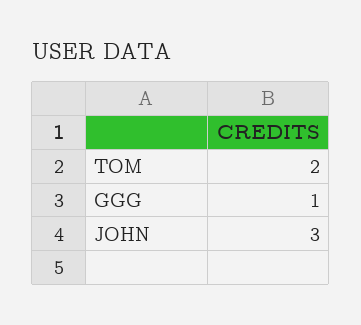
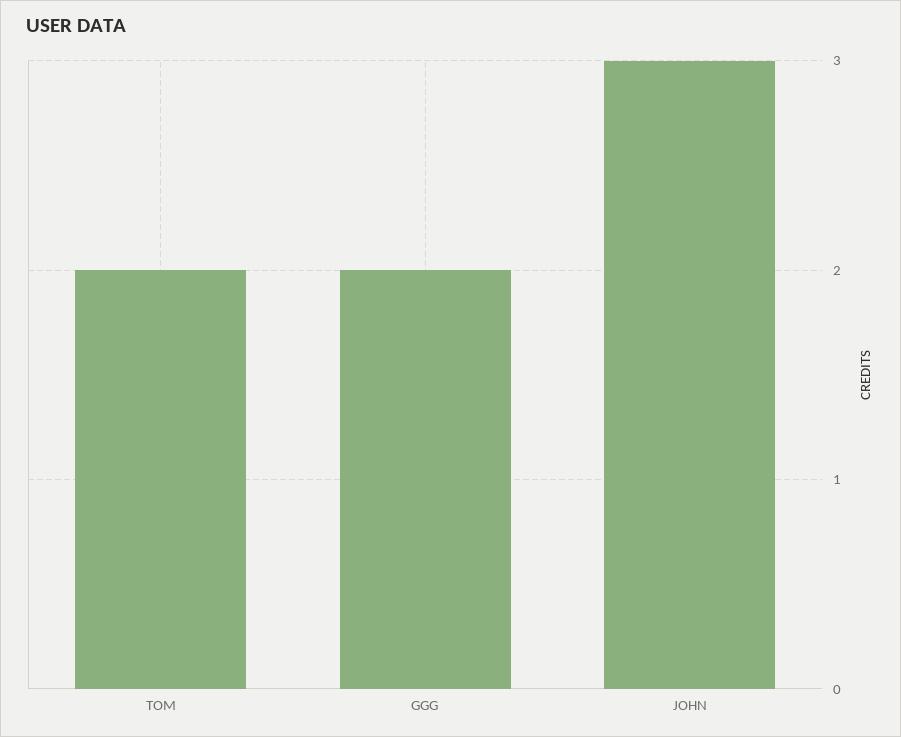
GGG: 1 -> 2

